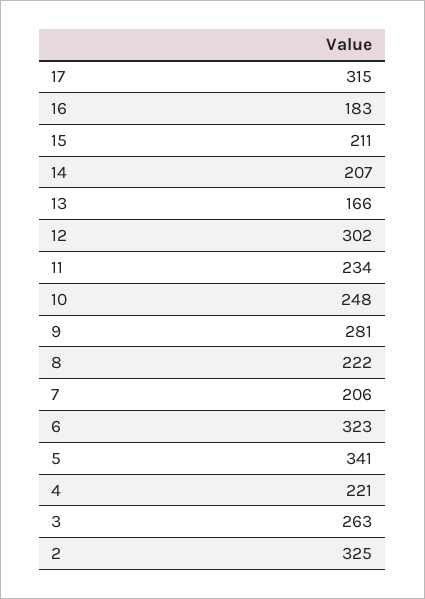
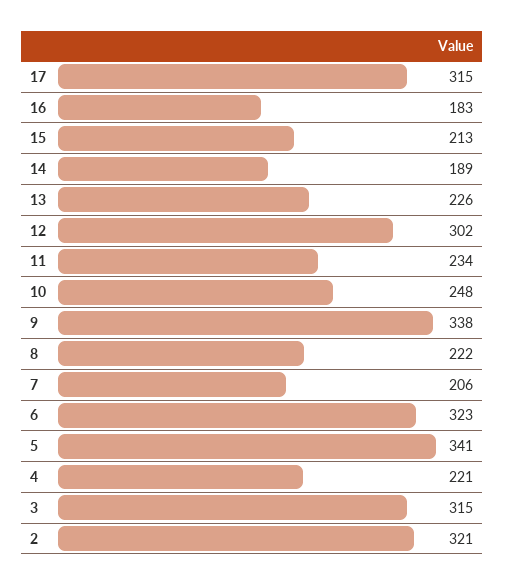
15: 211 -> 213
14: 207 -> 189
13: 166 -> 226
9: 281 -> 338
3: 263 -> 315
2: 325 -> 321

